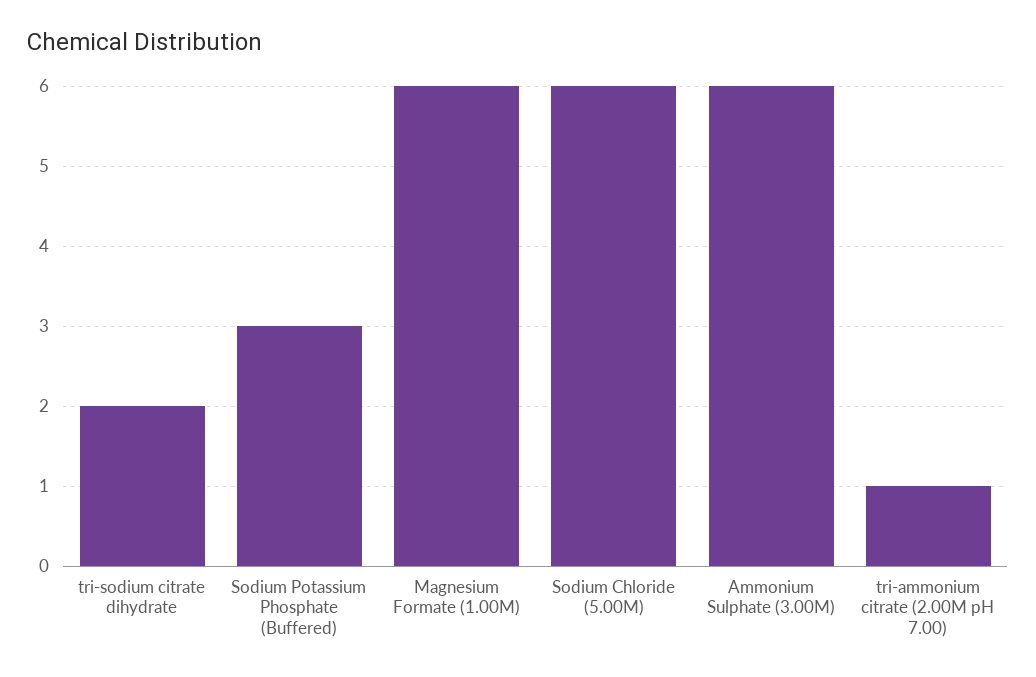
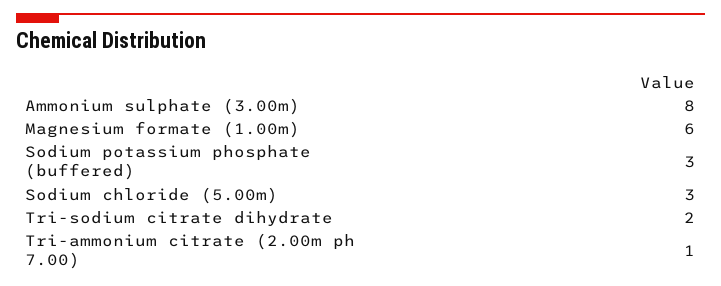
Sodium Chloride (5.00M): 6 -> 3
Ammonium Sulphate (3.00M): 6 -> 8

